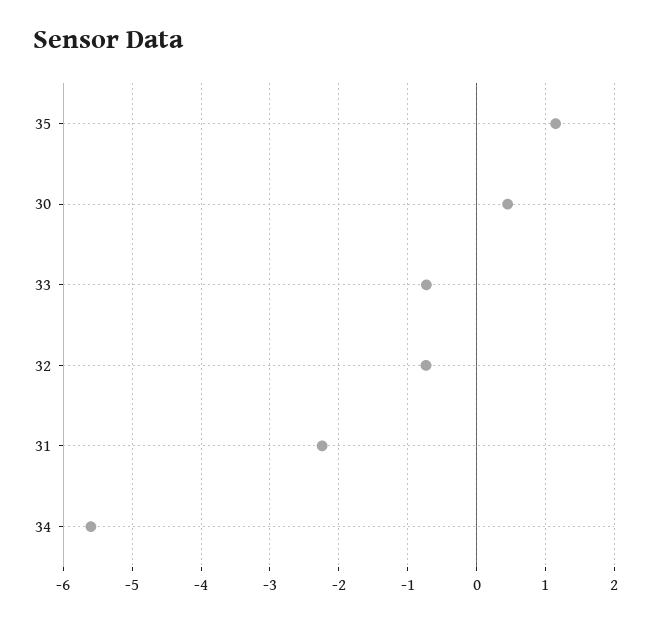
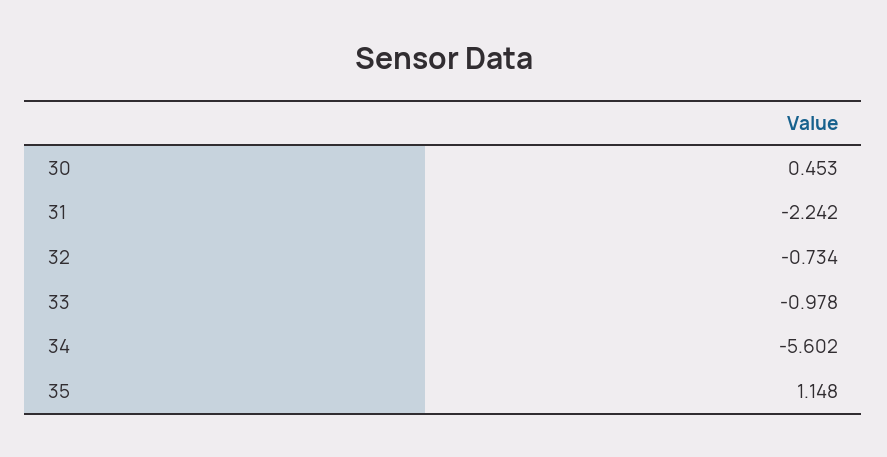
33: -0.7 -> -0.978

